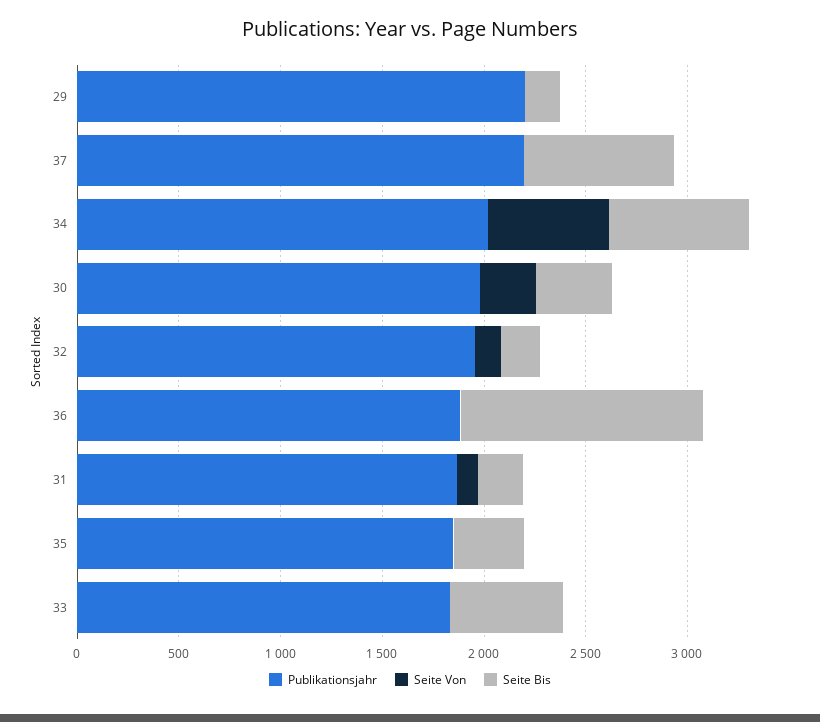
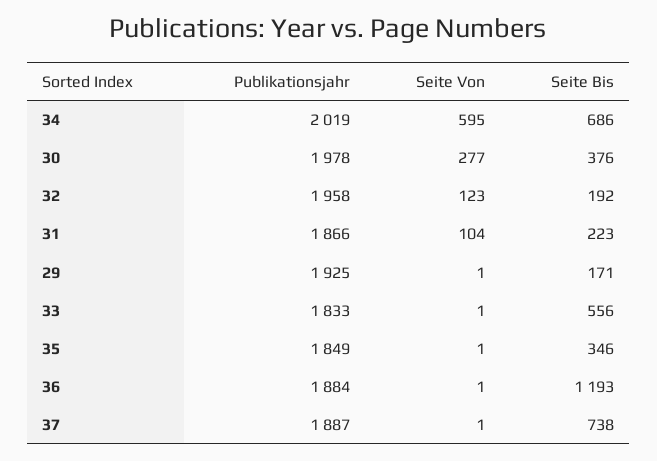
Publikationsjahr, 29: 2200 -> 1925
Publikationsjahr, 37: 2200 -> 1887

